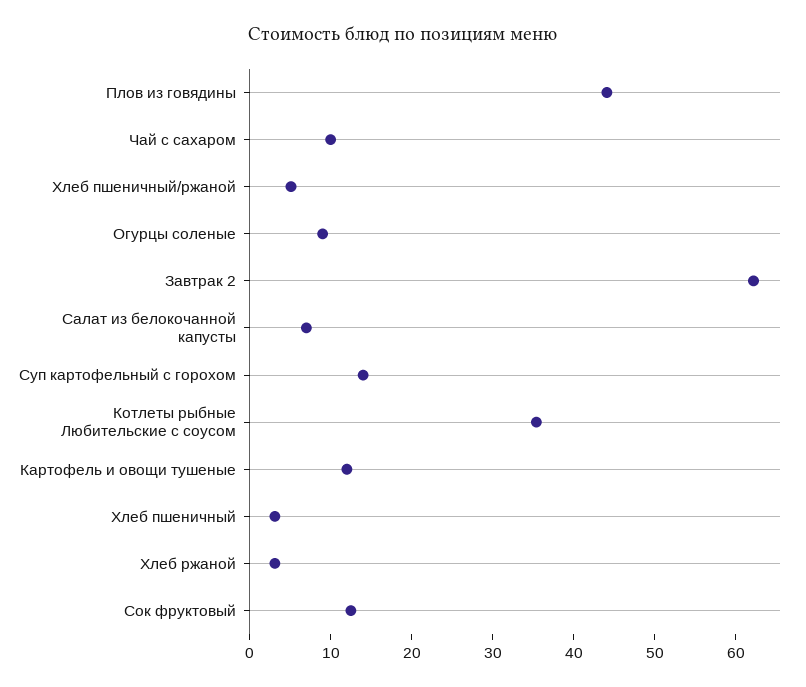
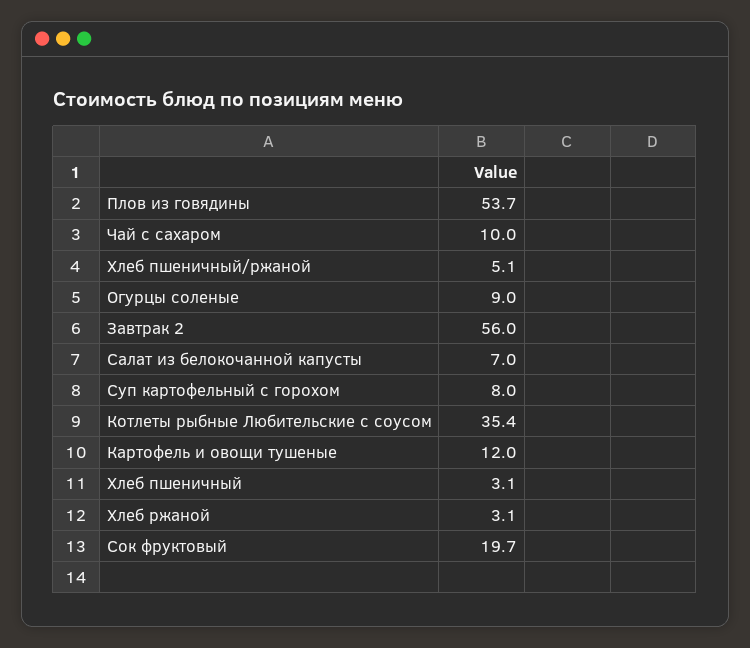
Плов из говядины: 44 -> 53.7
Завтрак 2: 62 -> 56
Суп картофельный с горохом: 14 -> 8
Сок фруктовый: 12 -> 19.7

